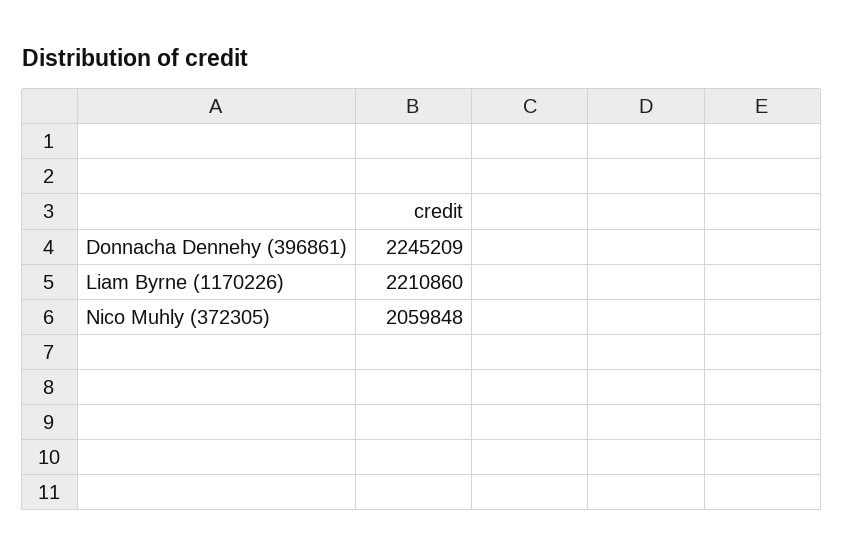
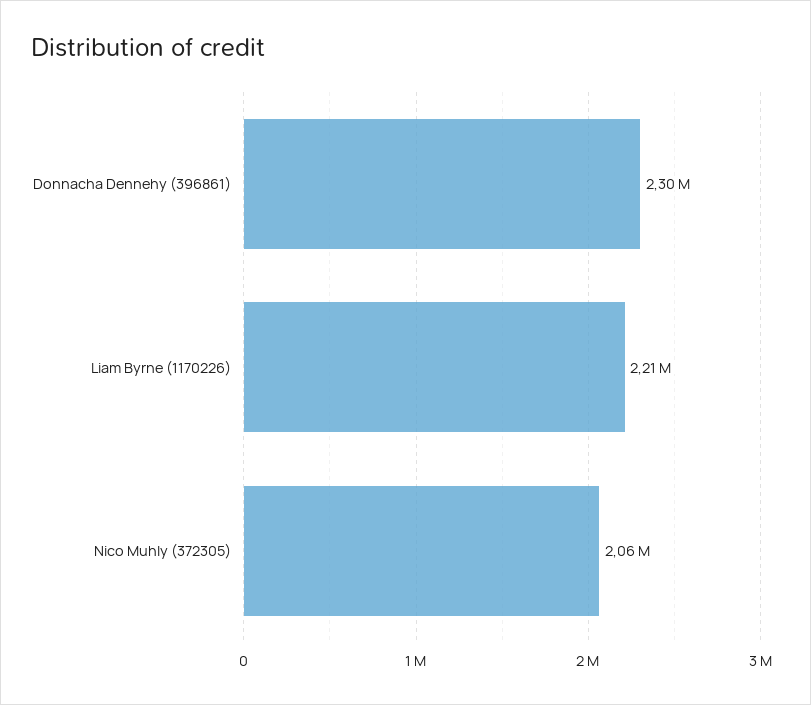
Donnacha Dennehy (396861): 2245209 -> 2300000

